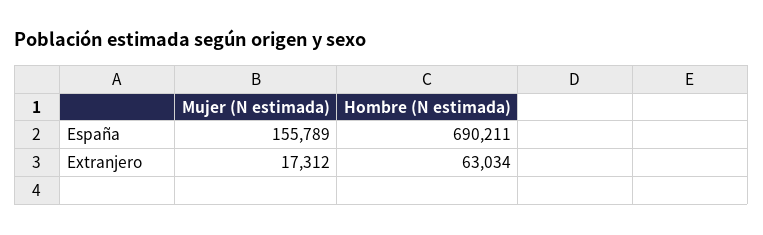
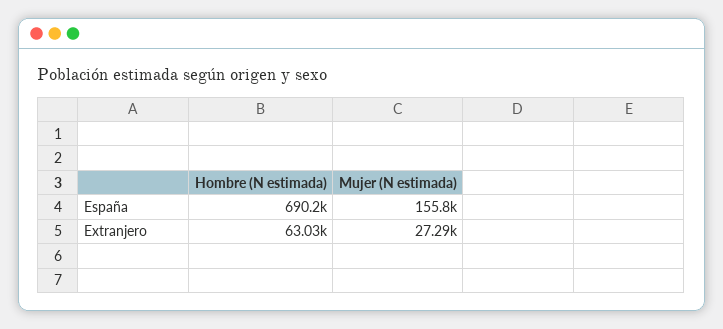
Mujer (N estimada), Extranjero: 17312 -> 27290

